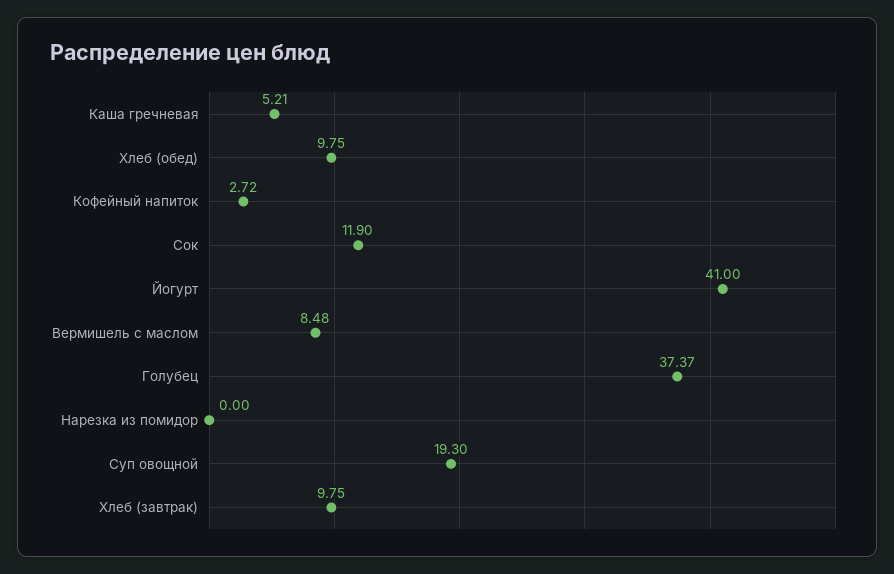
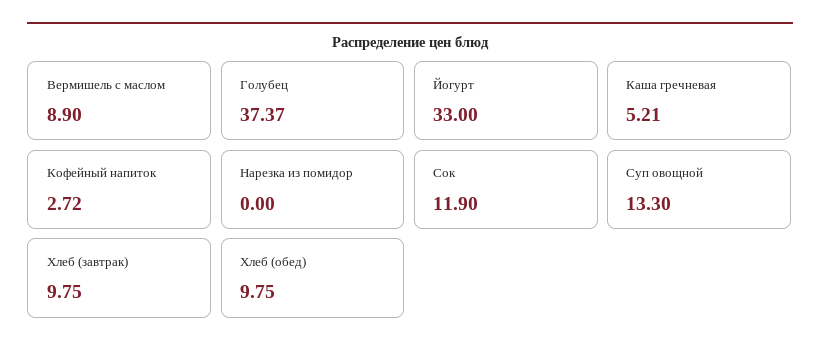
Йогурт: 41 -> 33
Вермишель с маслом: 8.48 -> 8.9
Суп овощной: 19.3 -> 13.3

